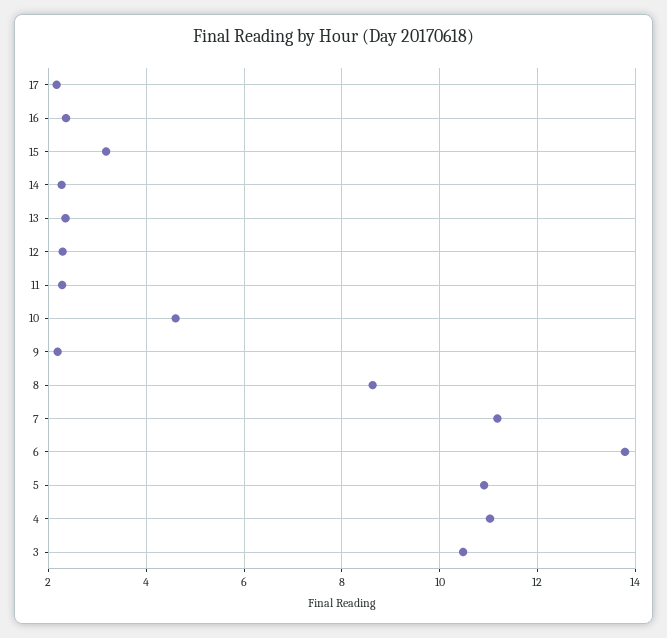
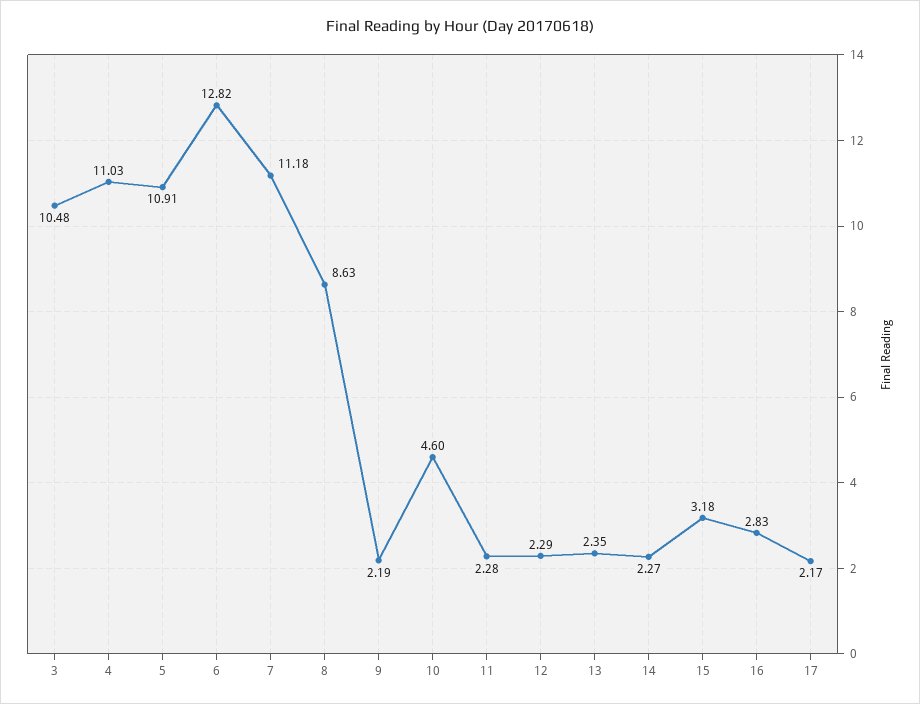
16: 2.4 -> 2.83
6: 13.8 -> 12.82

